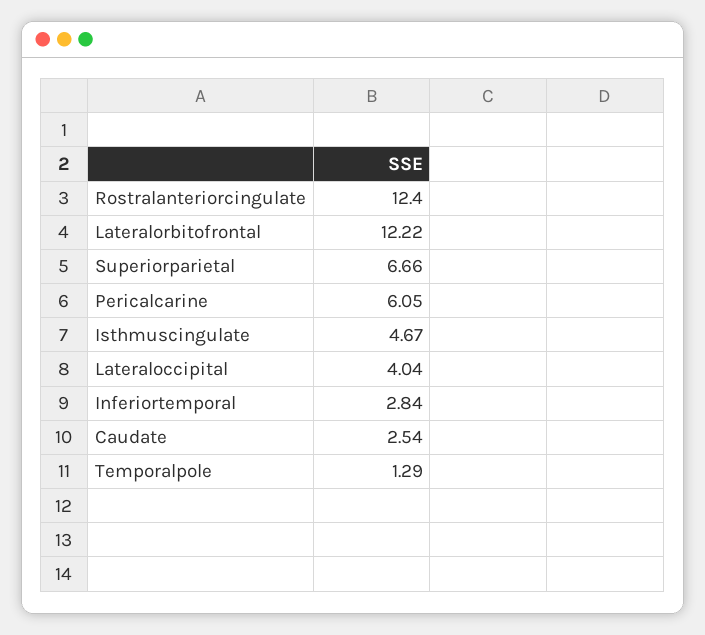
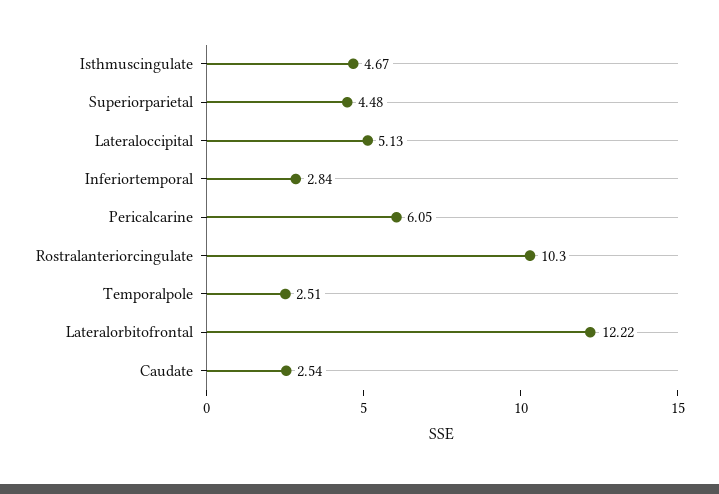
Rostralanteriorcingulate: 12.4 -> 10.3
Superiorparietal: 6.66 -> 4.48
Lateraloccipital: 4.04 -> 5.13
Temporalpole: 1.29 -> 2.51

